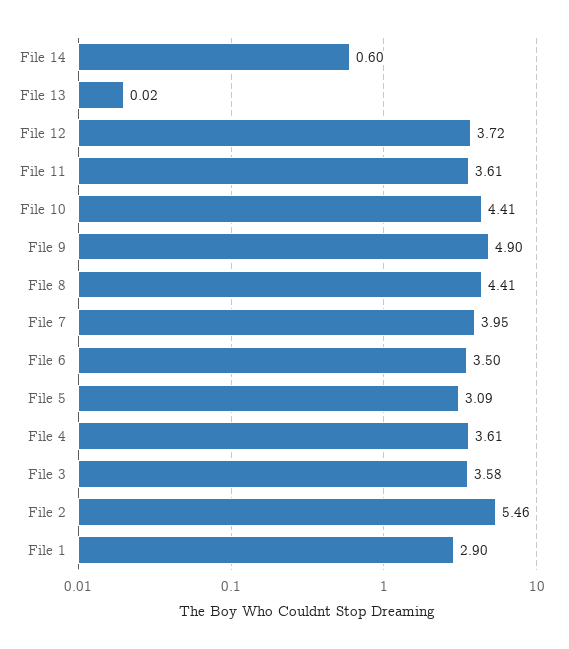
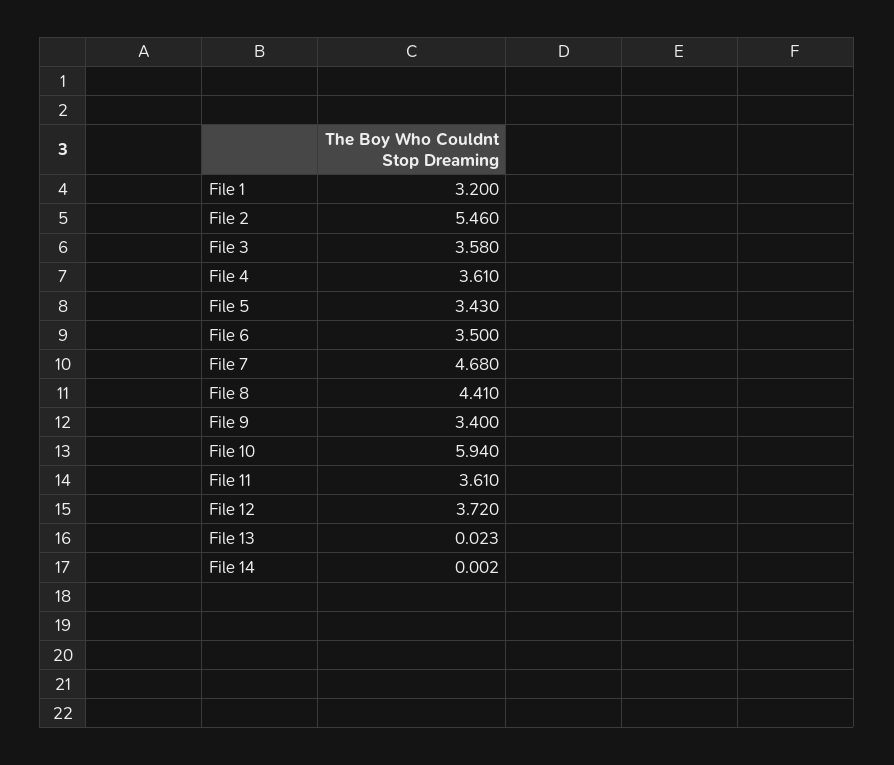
File 14: 0.6 -> 0.002
File 10: 4.41 -> 5.94
File 9: 4.9 -> 3.4
File 7: 3.95 -> 4.68
File 5: 3.09 -> 3.43
File 1: 2.9 -> 3.2

